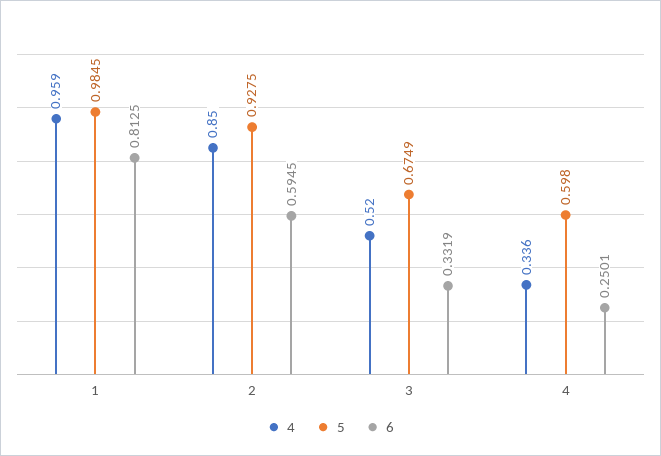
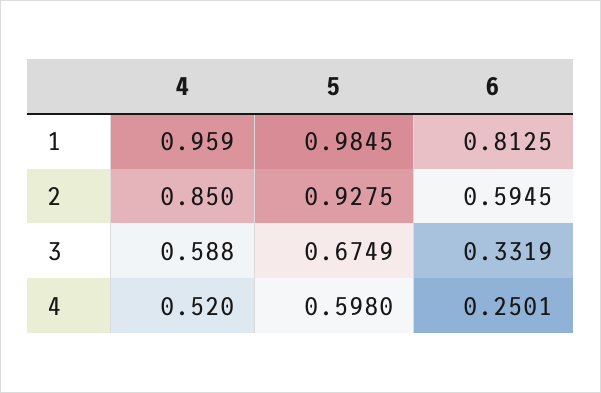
4, 3: 0.52 -> 0.588
4, 4: 0.336 -> 0.52

